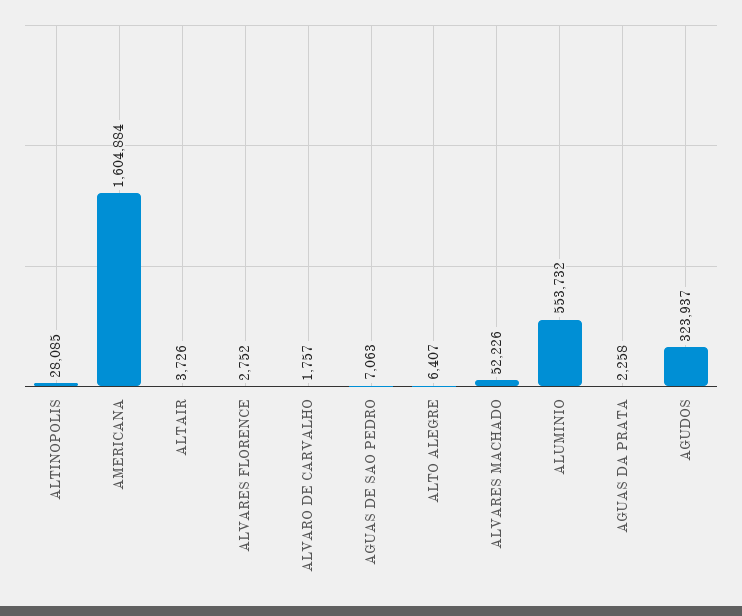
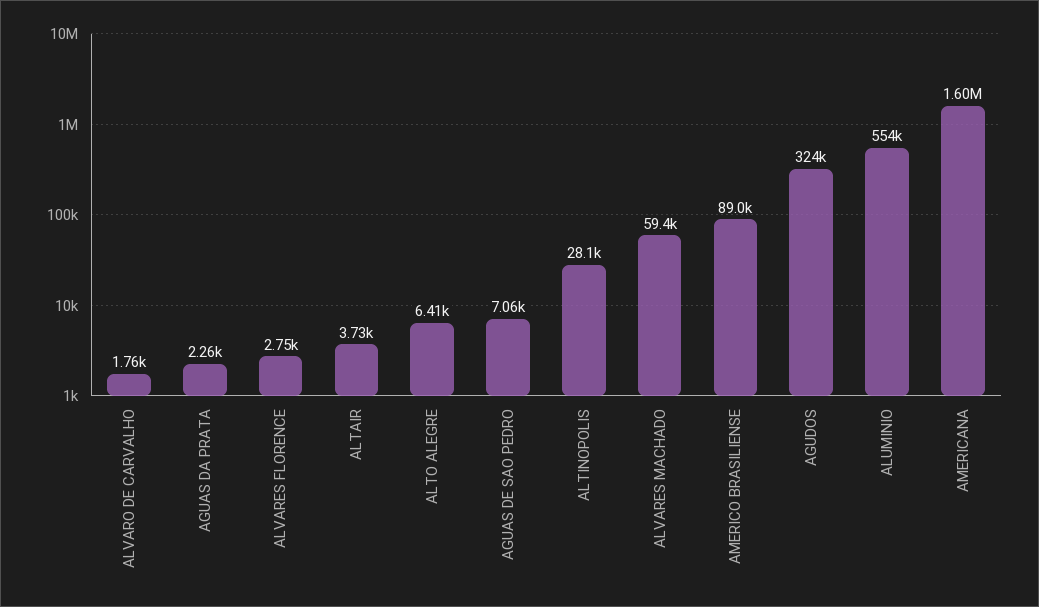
ALVARES MACHADO: 52226 -> 59400
AMERICO BRASILIENSE: none -> 89000

